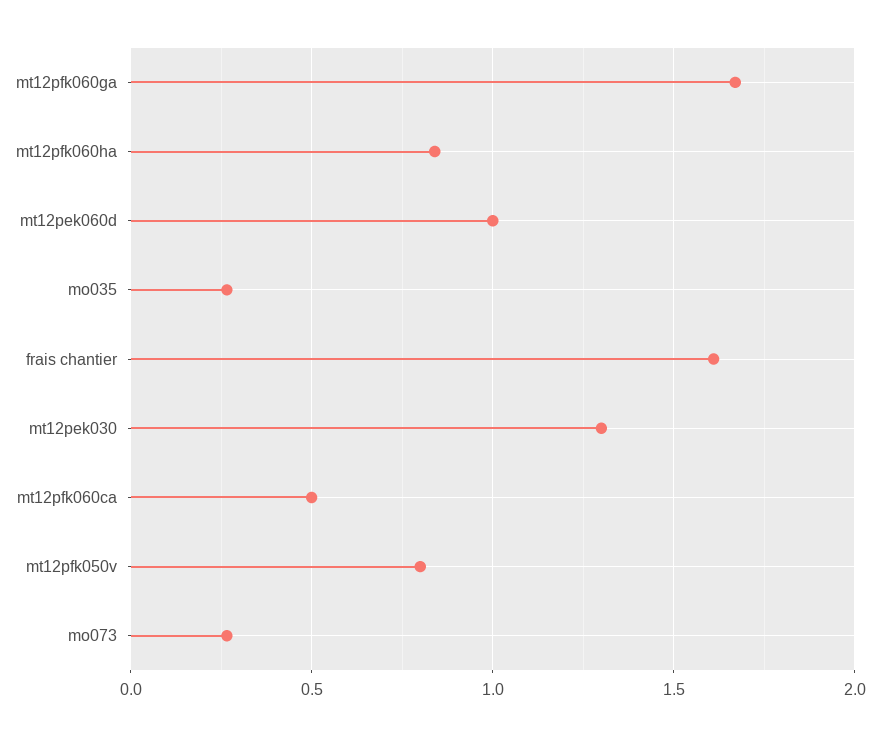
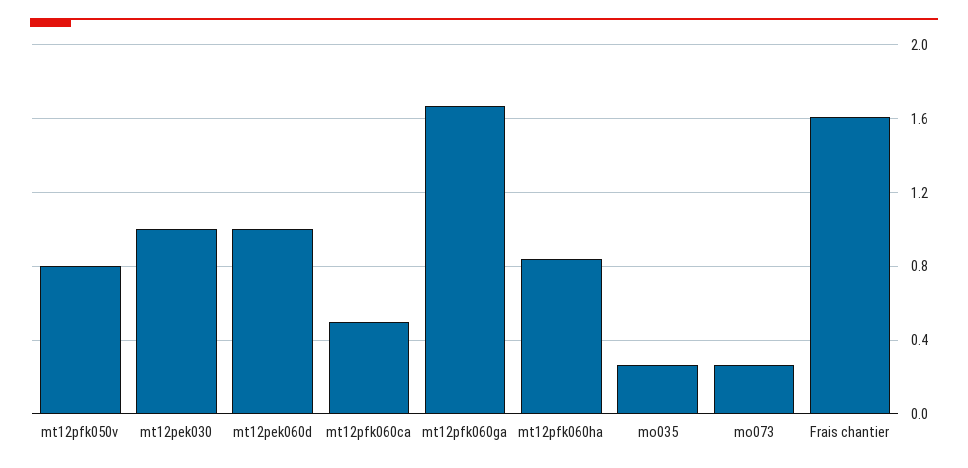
mt12pek030: 1.3 -> 1

